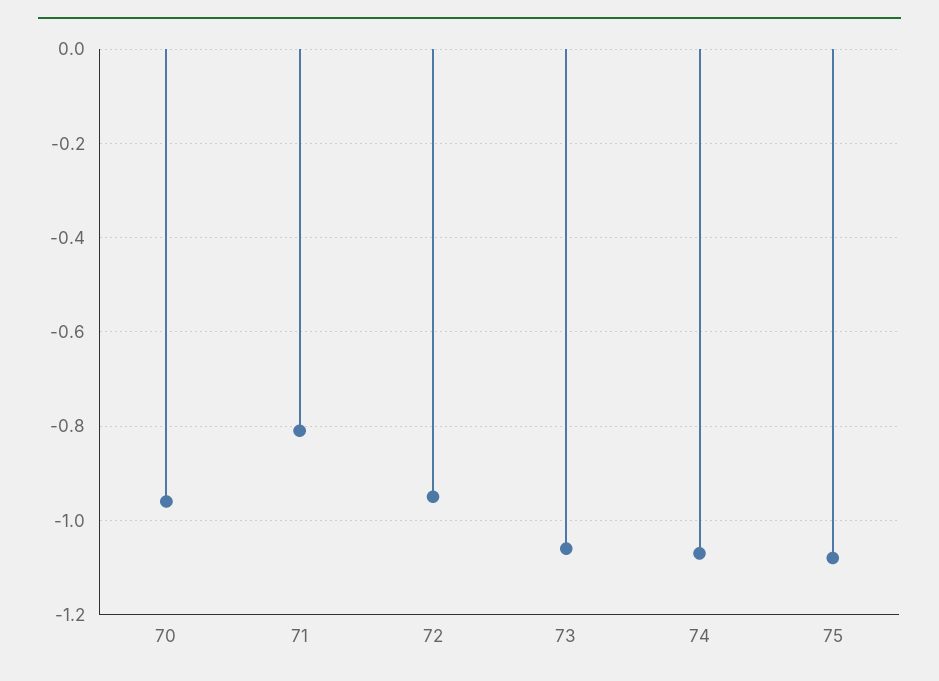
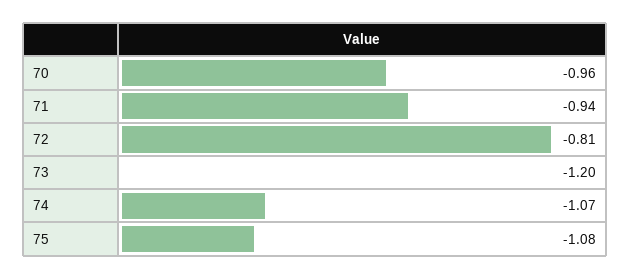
71: -0.8 -> -0.94
72: -0.95 -> -0.81
73: -1.05 -> -1.2

